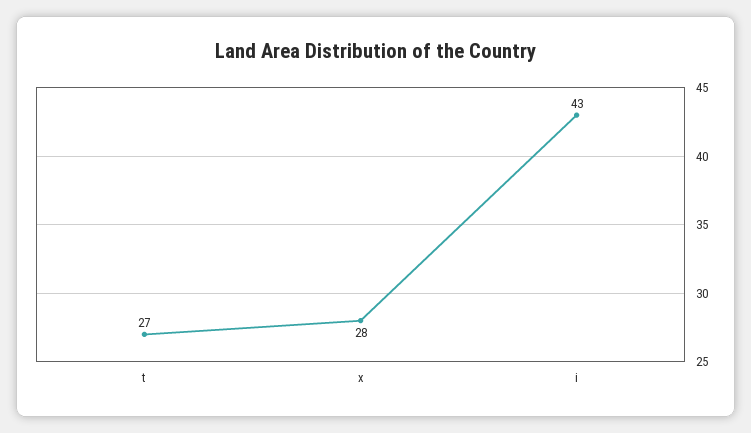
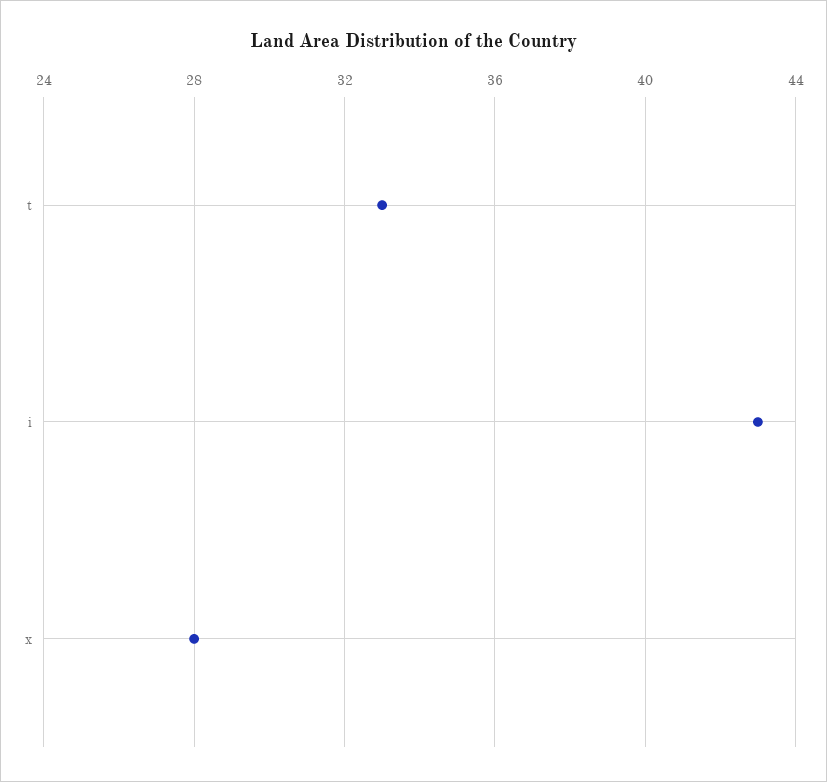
t: 27 -> 33

